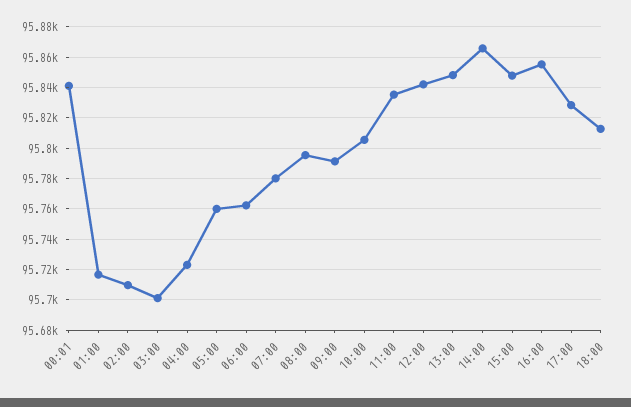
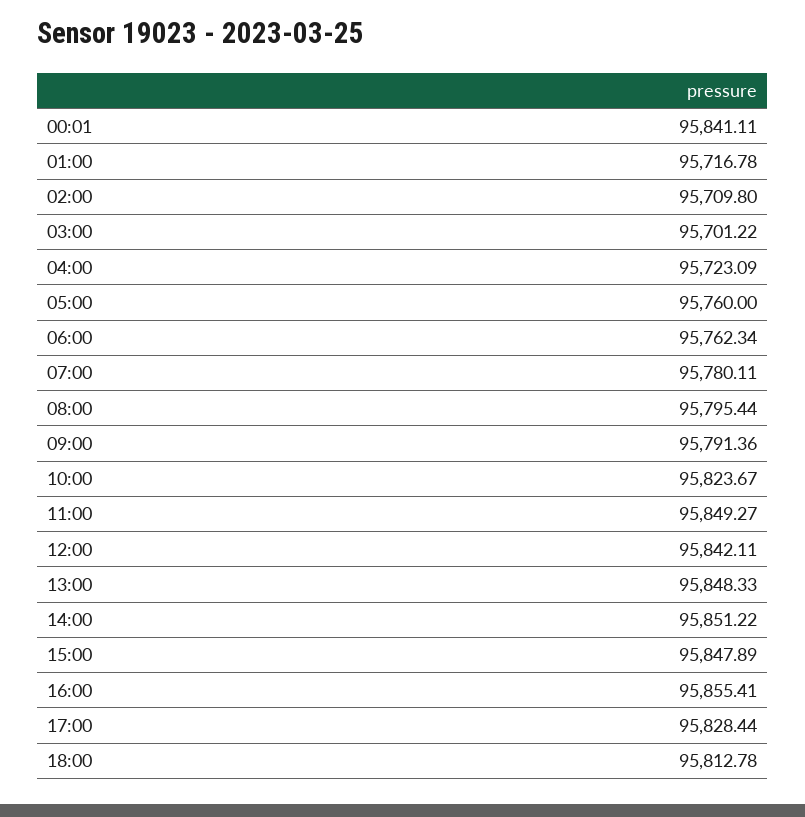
10:00: 95805 -> 95823.67
11:00: 95835 -> 95849.27
14:00: 95865 -> 95851.22

